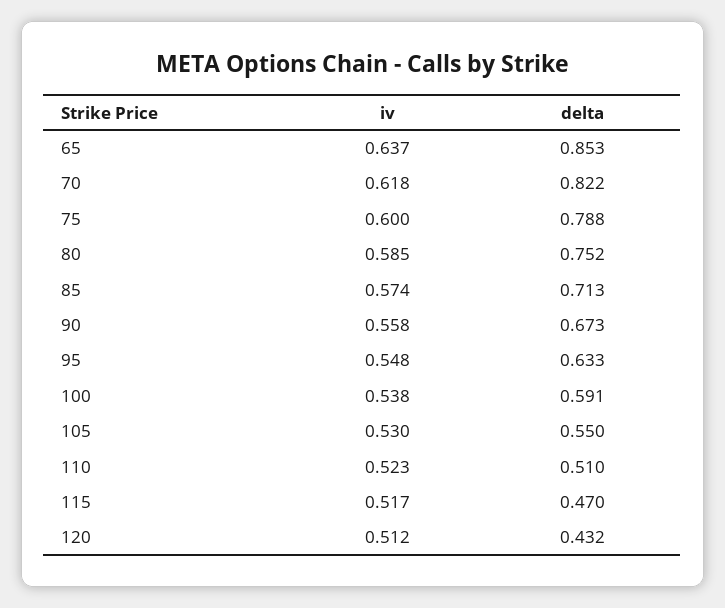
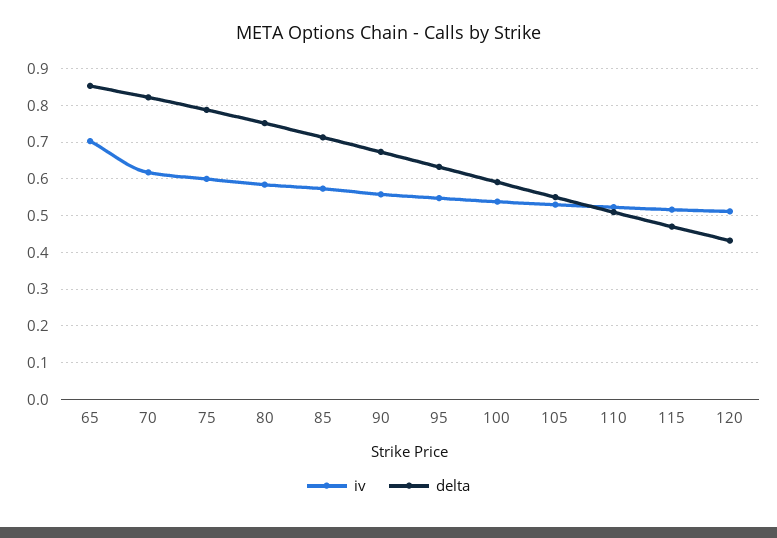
iv, 65: 0.637 -> 0.7

